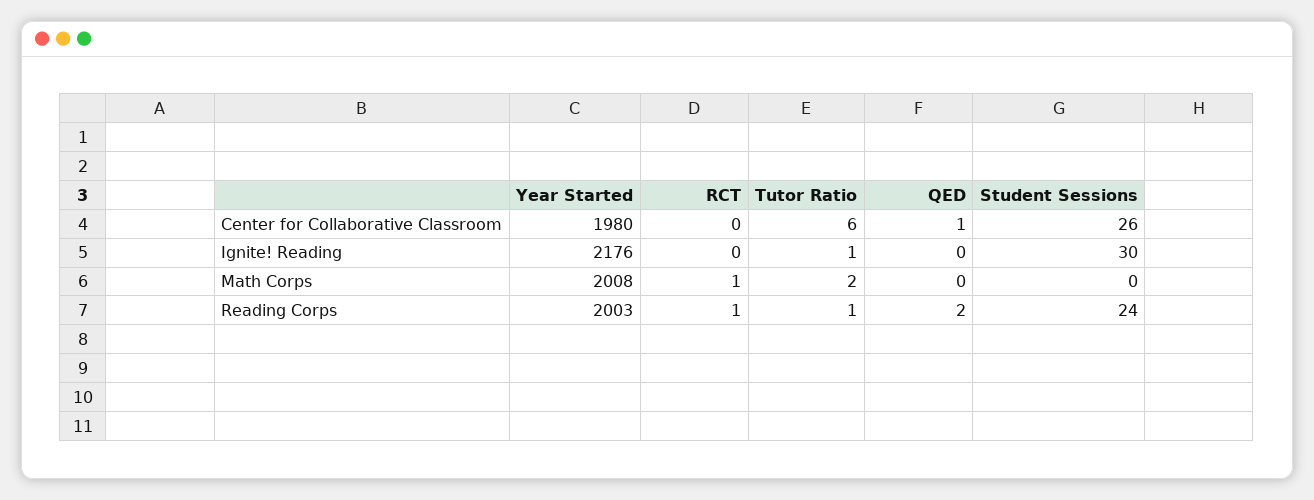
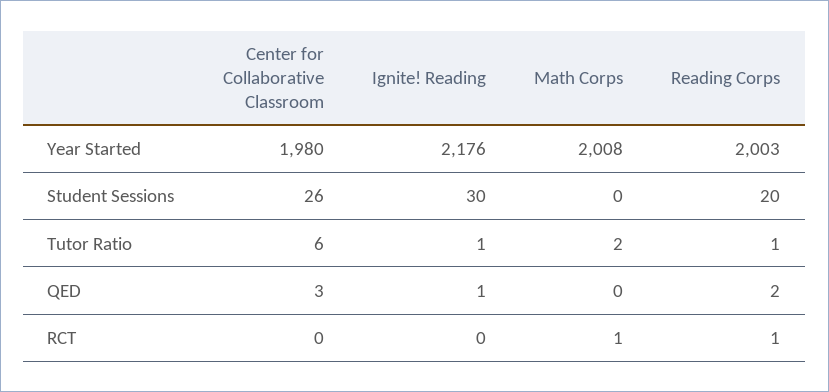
QED, Center for Collaborative Classroom: 1 -> 3
QED, Ignite! Reading: 0 -> 1
Student Sessions, Reading Corps: 24 -> 20

